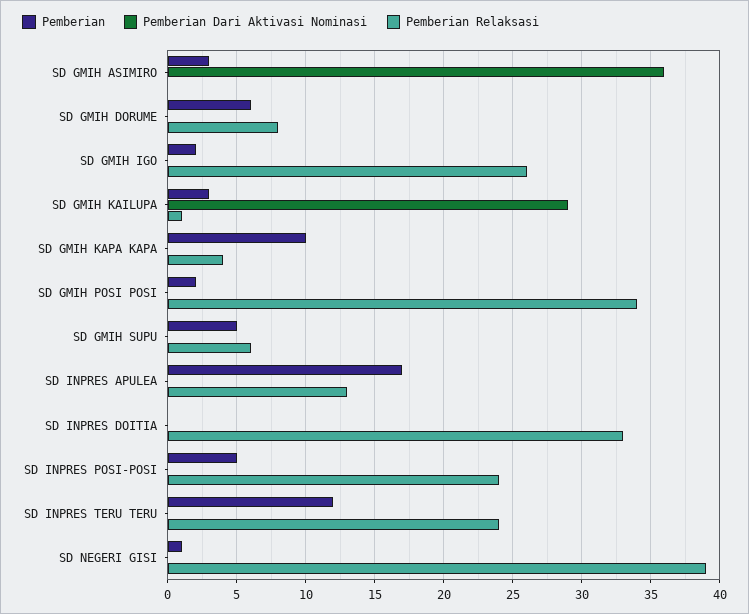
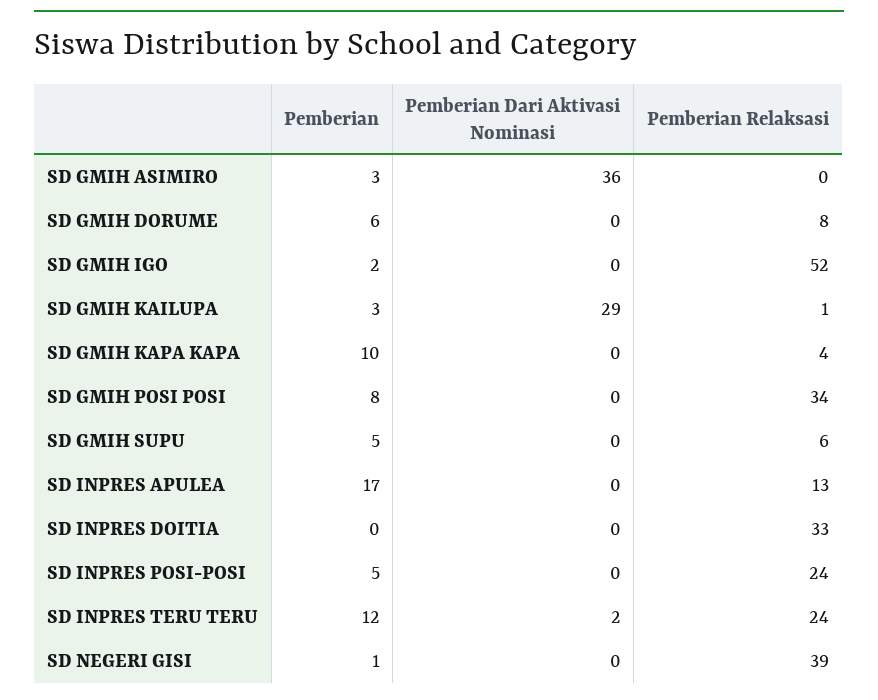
Pemberian Relaksasi, SD GMIH IGO: 26 -> 52
Pemberian, SD GMIH POSI POSI: 2 -> 8
Pemberian Dari Aktivasi Nominasi, SD INPRES TERU TERU: 0 -> 2

